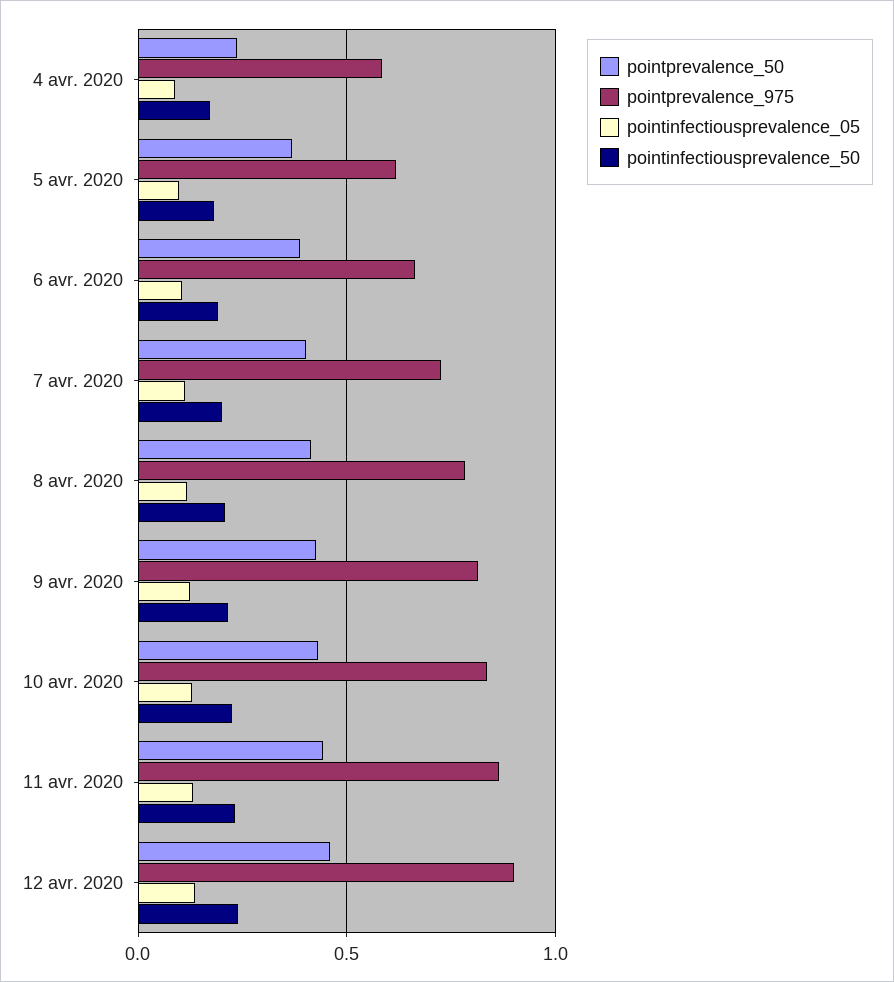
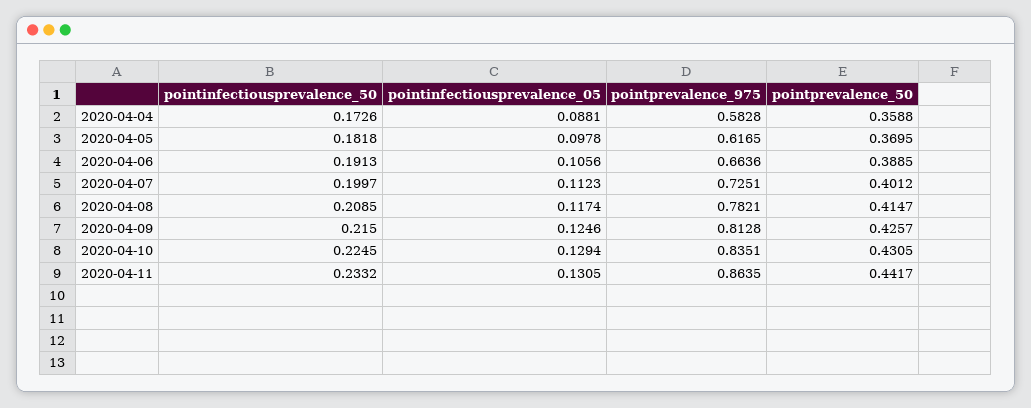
pointprevalence_50, 4 avr. 2020: 0.25 -> 0.3588
pointprevalence_50, 12 avr. 2020: 0.45 -> none
pointprevalence_975, 12 avr. 2020: 0.9 -> none
pointinfectiousprevalence_05, 12 avr. 2020: 0.15 -> none
pointinfectiousprevalence_50, 12 avr. 2020: 0.25 -> none

